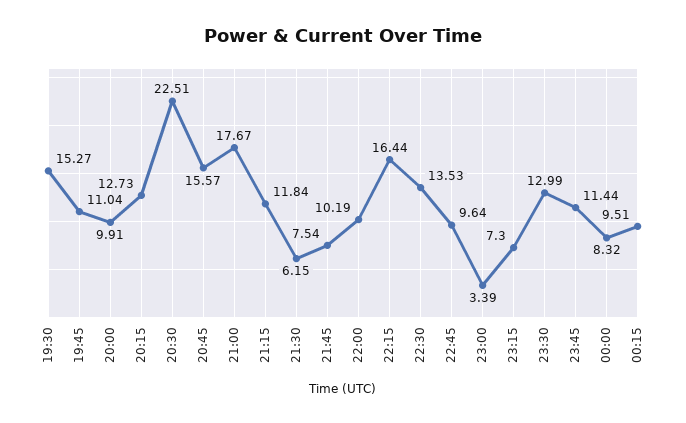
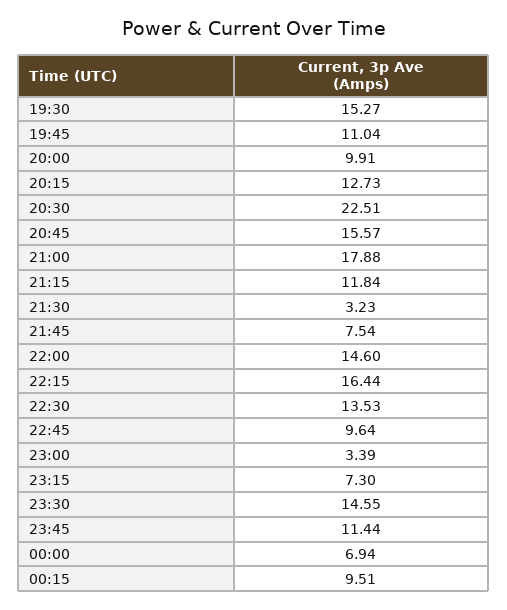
21:00: 17.67 -> 17.88
21:30: 6.15 -> 3.23
22:00: 10.19 -> 14.6
23:30: 12.99 -> 14.55
00:00: 8.32 -> 6.94

